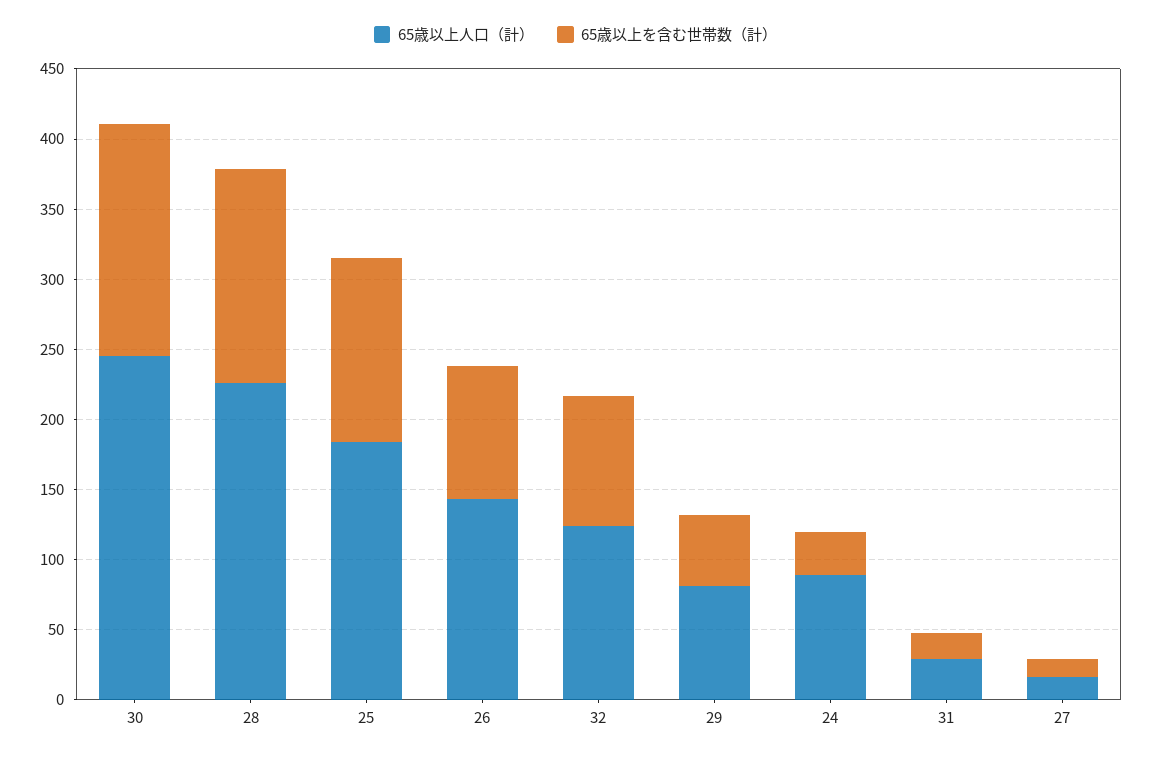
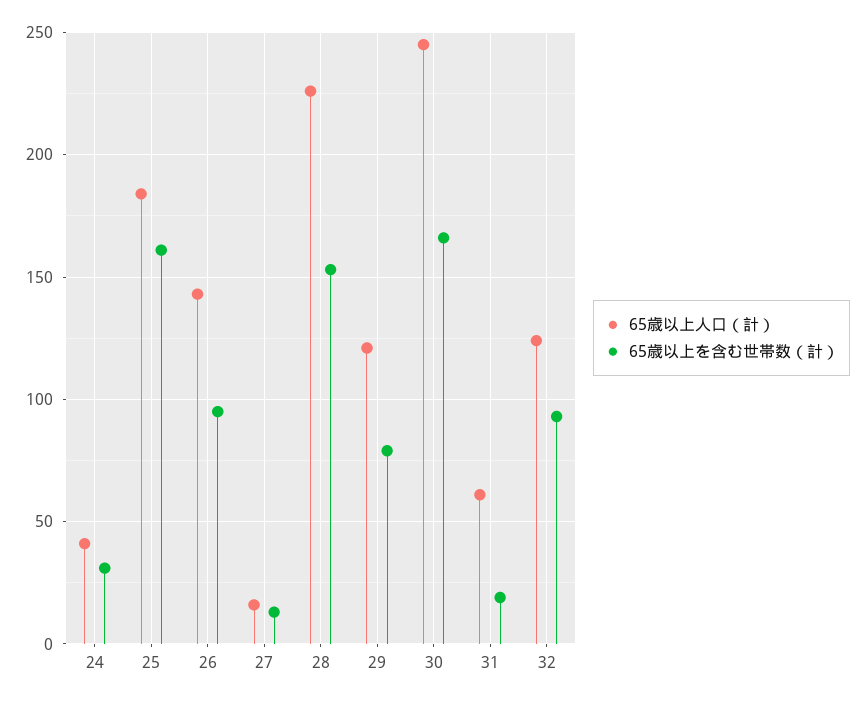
65歳以上を含む世帯数（計）, 25: 130 -> 160
65歳以上人口（計）, 29: 80 -> 120
65歳以上を含む世帯数（計）, 29: 50 -> 80
65歳以上人口（計）, 24: 90 -> 40
65歳以上人口（計）, 31: 30 -> 60

